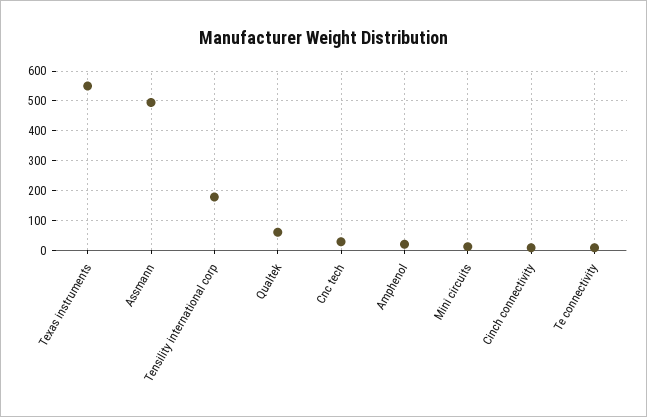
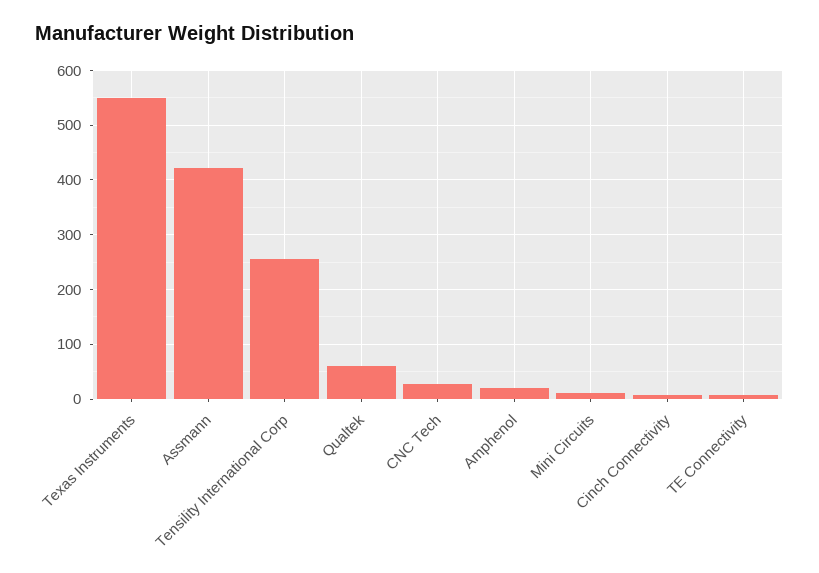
Assmann: 500 -> 420
Tensility international corp: 175 -> 260

